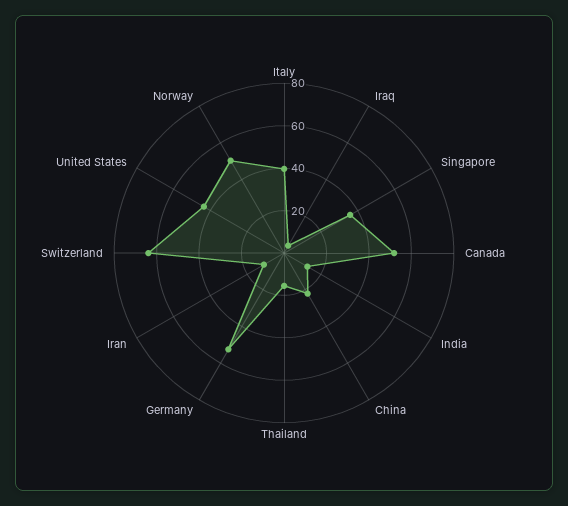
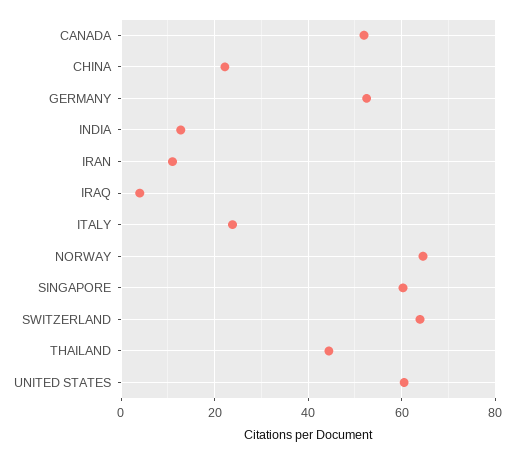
Italy: 40 -> 24
Singapore: 35 -> 60
Thailand: 15 -> 44
United States: 45 -> 60
Norway: 50 -> 64

